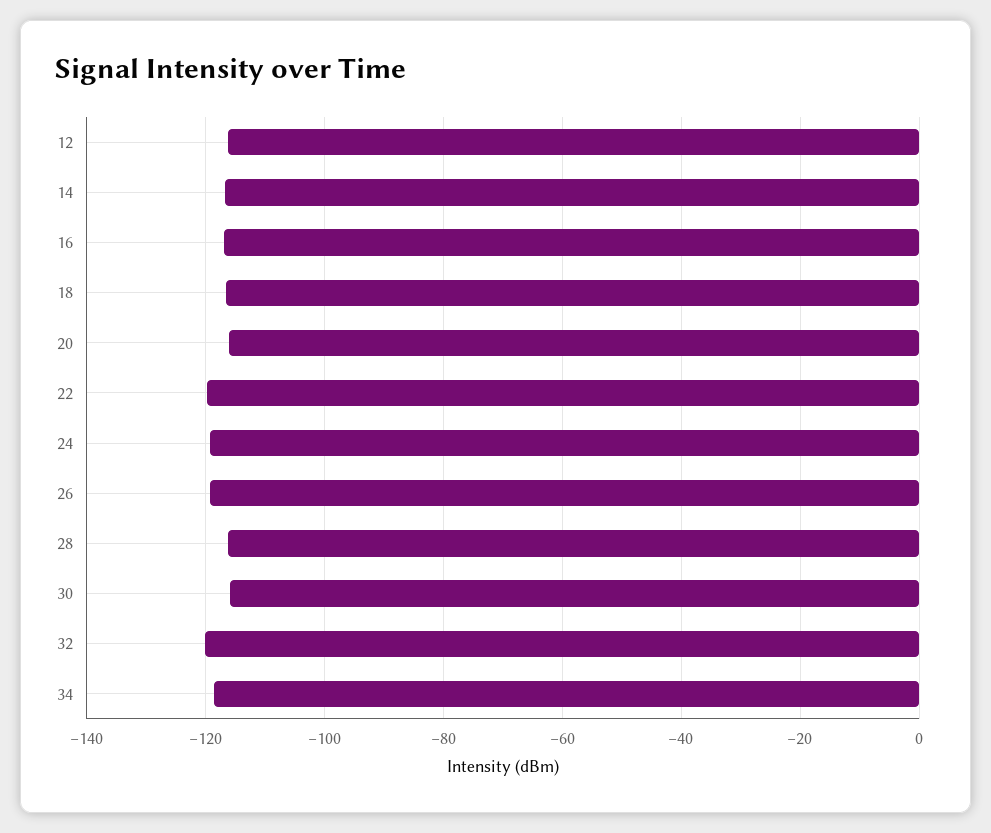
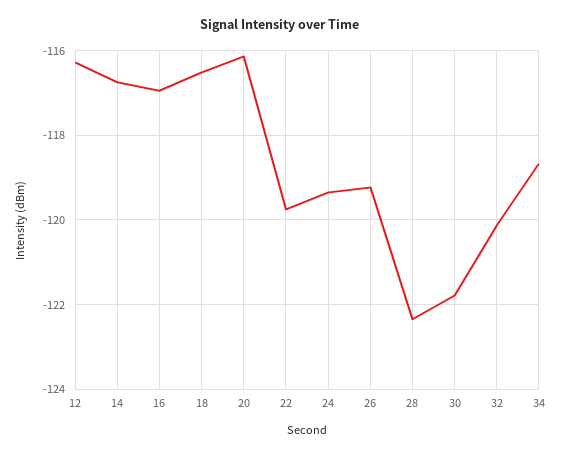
28: -116 -> -122.4
30: -116 -> -121.8

